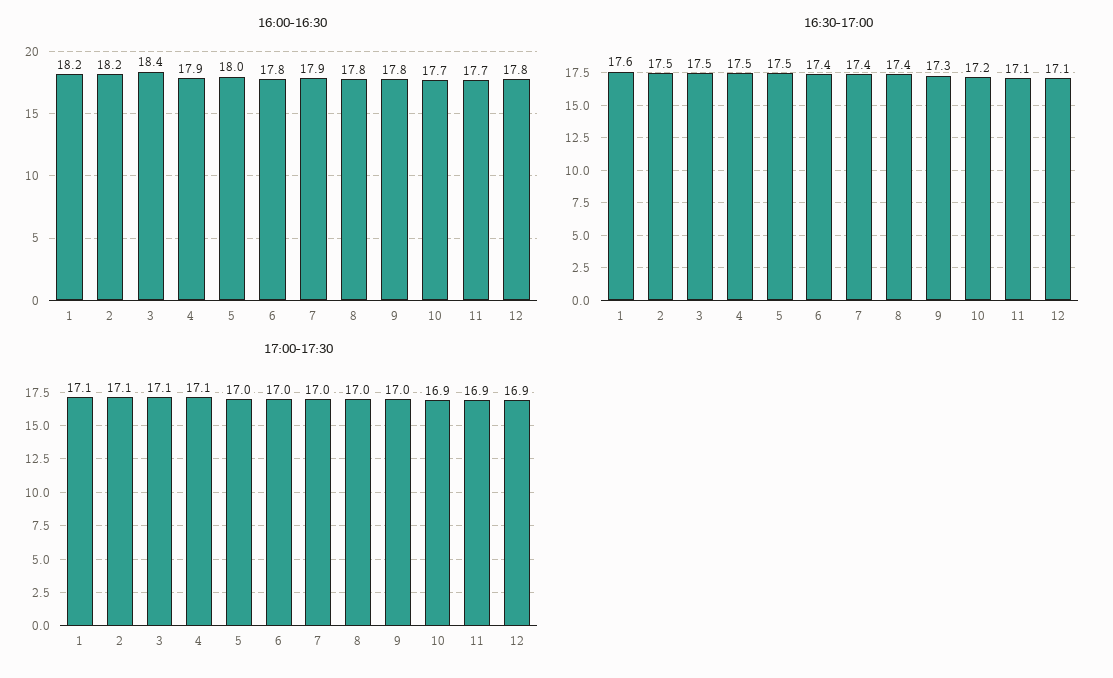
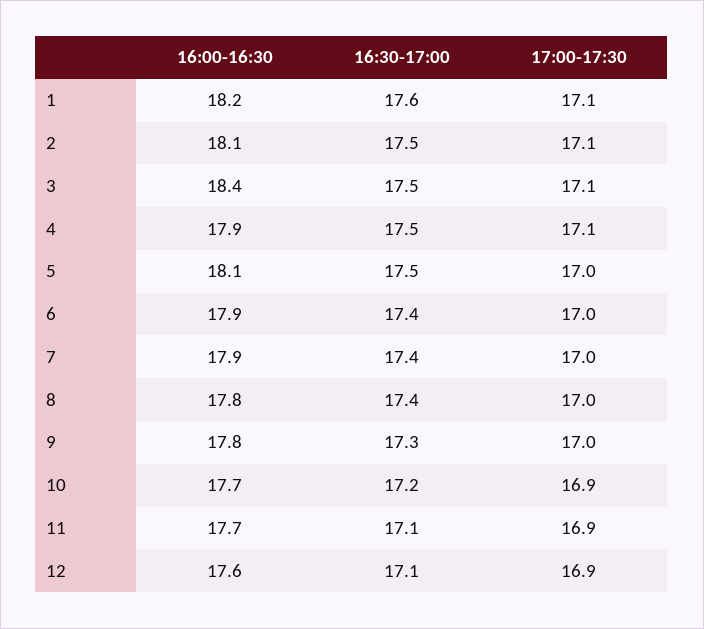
16:00-16:30, 2: 18.2 -> 18.1
16:00-16:30, 5: 18 -> 18.1
16:00-16:30, 6: 17.8 -> 17.9
16:00-16:30, 12: 17.8 -> 17.6

